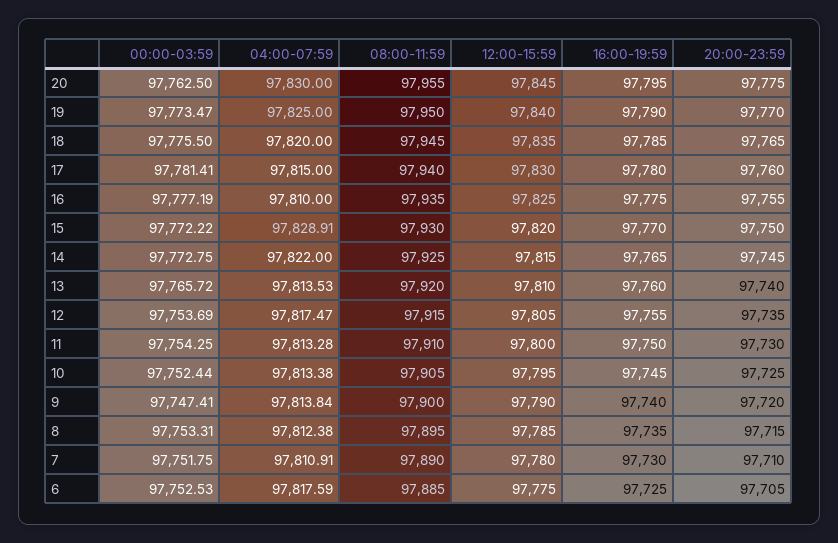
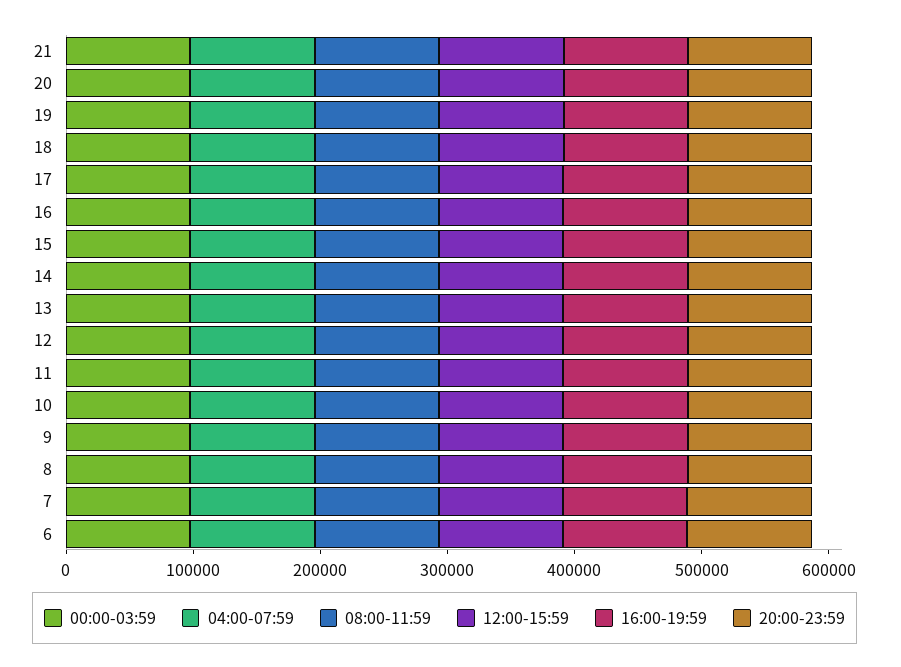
00:00-03:59, 21: none -> 100000
04:00-07:59, 21: none -> 100000
08:00-11:59, 21: none -> 100000
12:00-15:59, 21: none -> 100000
16:00-19:59, 21: none -> 100000
20:00-23:59, 21: none -> 100000

